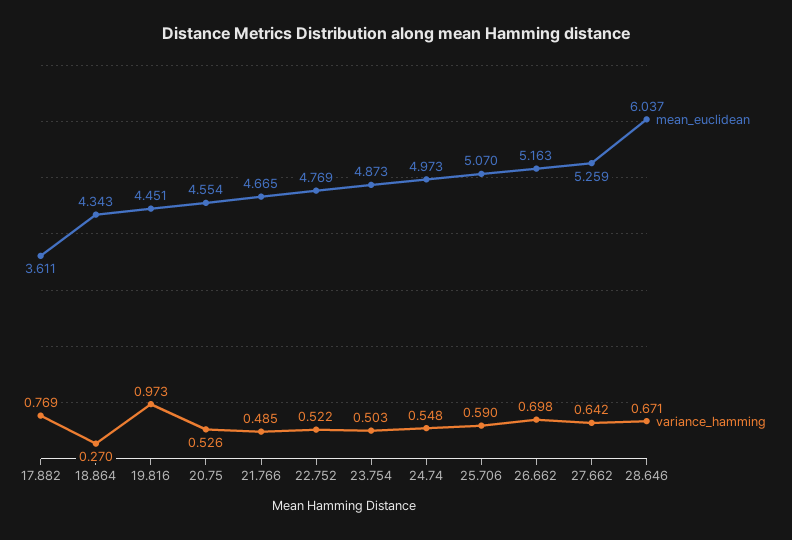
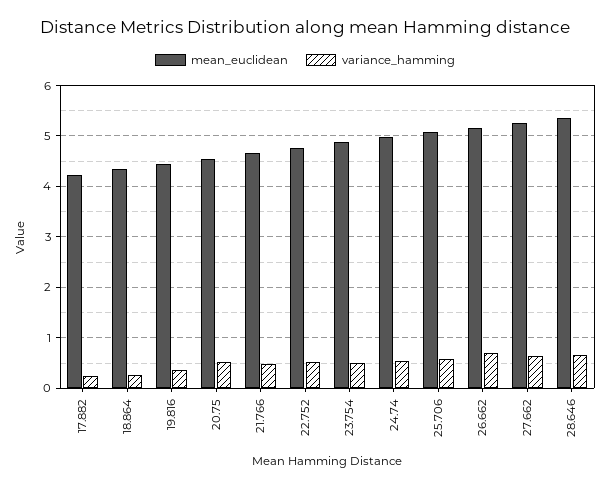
mean_euclidean, 17.882: 3.611 -> 4.2
variance_hamming, 17.882: 0.769 -> 0.2
variance_hamming, 19.816: 0.973 -> 0.4
mean_euclidean, 28.646: 6.037 -> 5.4

